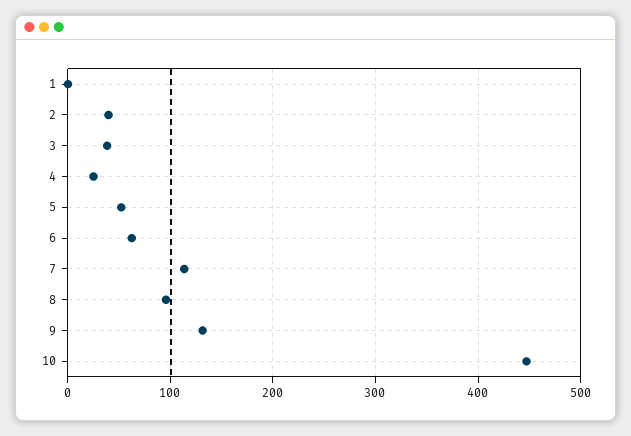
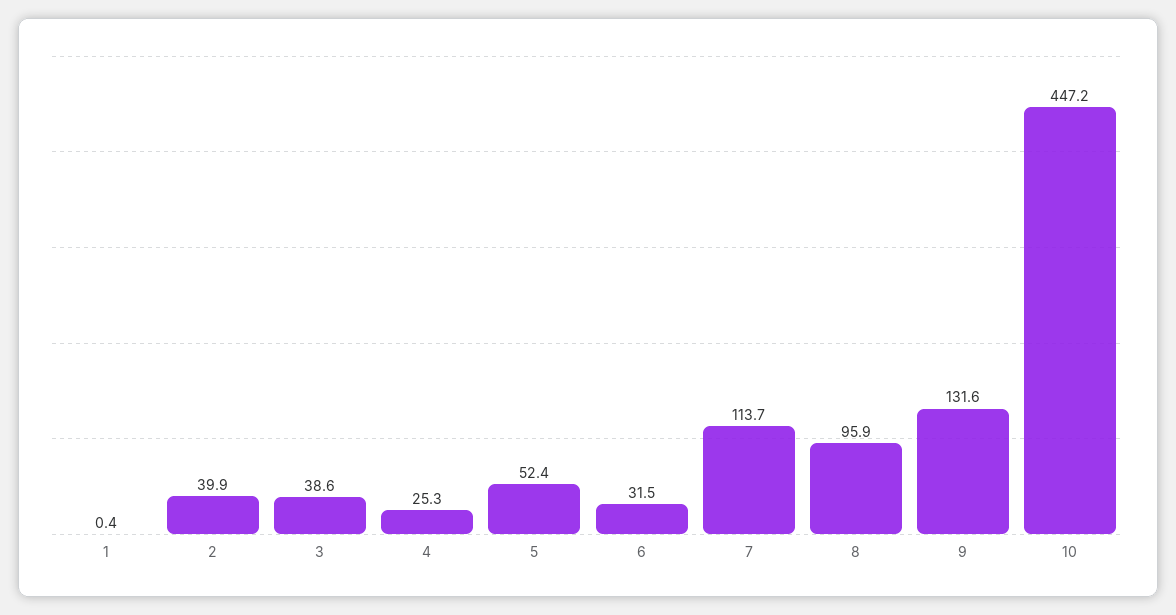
6: 60 -> 31.5

